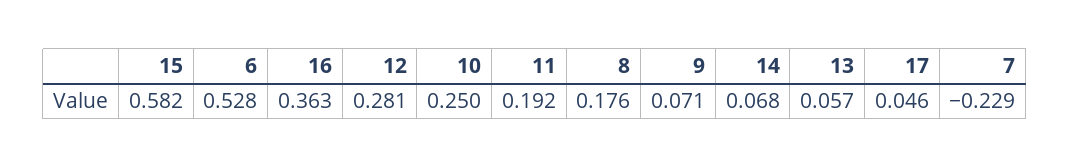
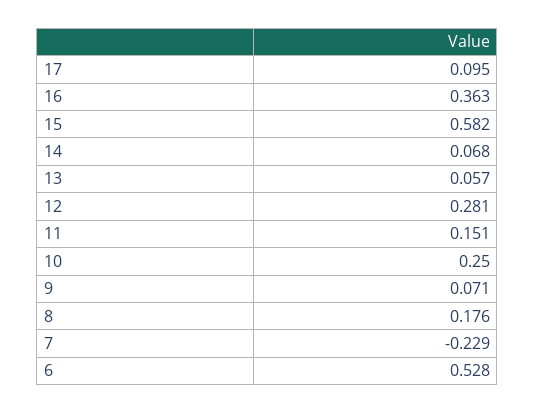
11: 0.192 -> 0.151
17: 0.046 -> 0.095

